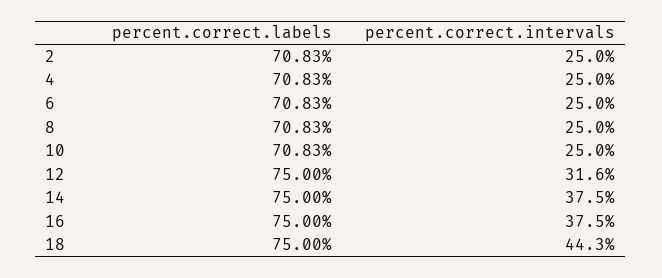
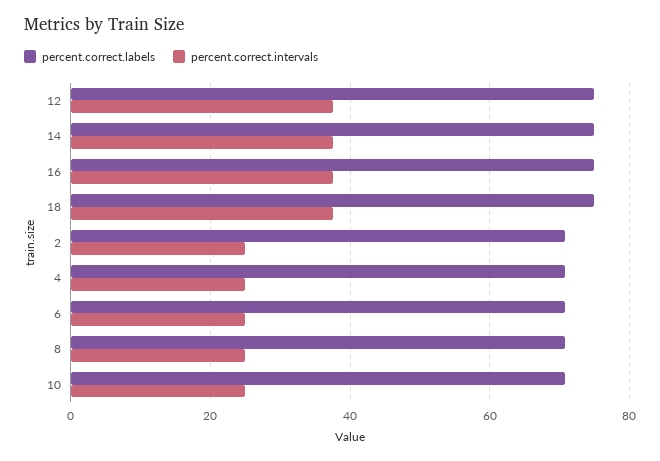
percent.correct.intervals, 12: 31.6 -> 38
percent.correct.intervals, 18: 44.3 -> 38

